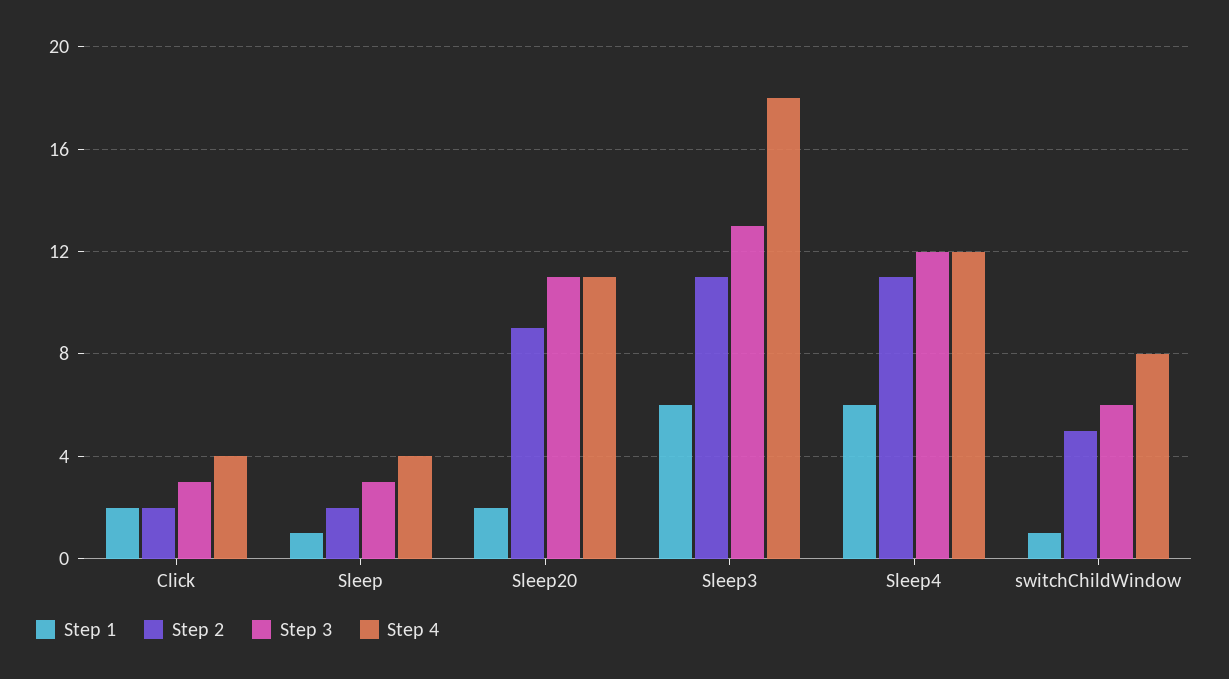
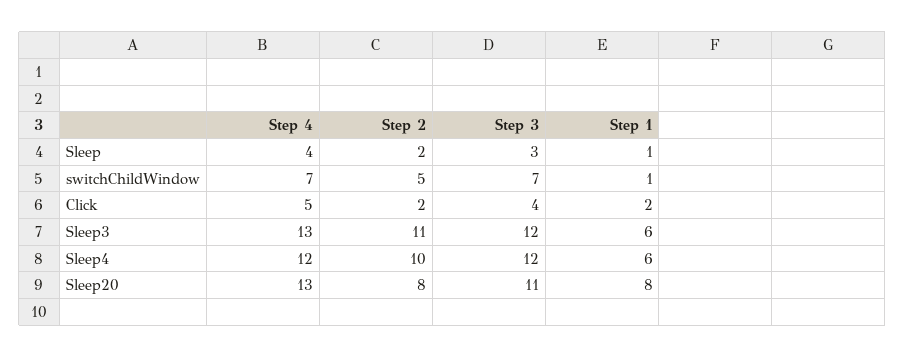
Step 3, Click: 3 -> 4
Step 4, Click: 4 -> 5
Step 1, Sleep20: 2 -> 8
Step 2, Sleep20: 9 -> 8
Step 4, Sleep20: 11 -> 13
Step 3, Sleep3: 13 -> 12
Step 4, Sleep3: 18 -> 13
Step 2, Sleep4: 11 -> 10
Step 3, switchChildWindow: 6 -> 7
Step 4, switchChildWindow: 8 -> 7

